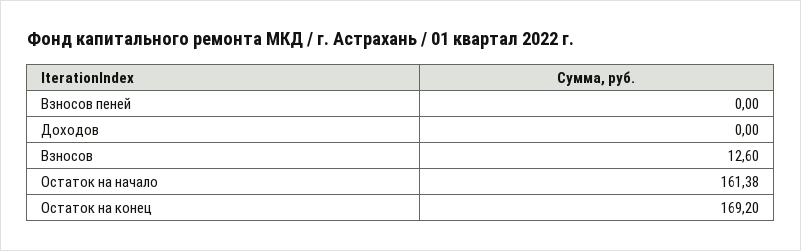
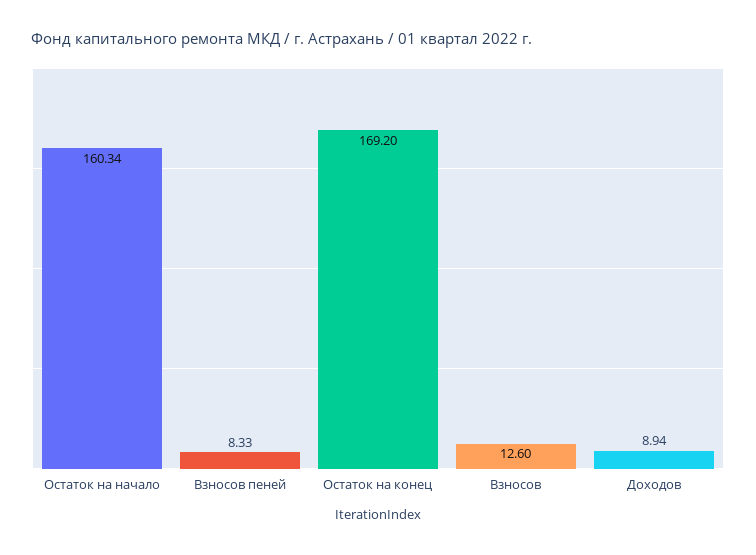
Взносов пеней: 0 -> 8.33
Доходов: 0 -> 8.94
Остаток на начало: 161.38 -> 160.34

